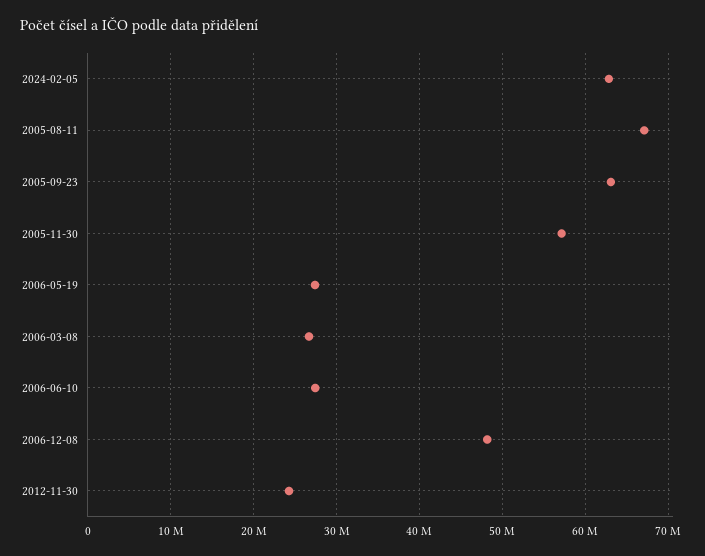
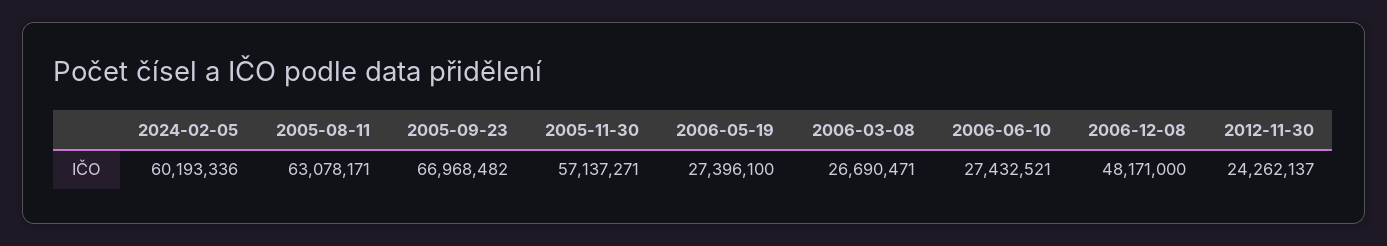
2024-02-05: 63000000 -> 60193336
2005-08-11: 67000000 -> 63078171
2005-09-23: 63000000 -> 66968482

